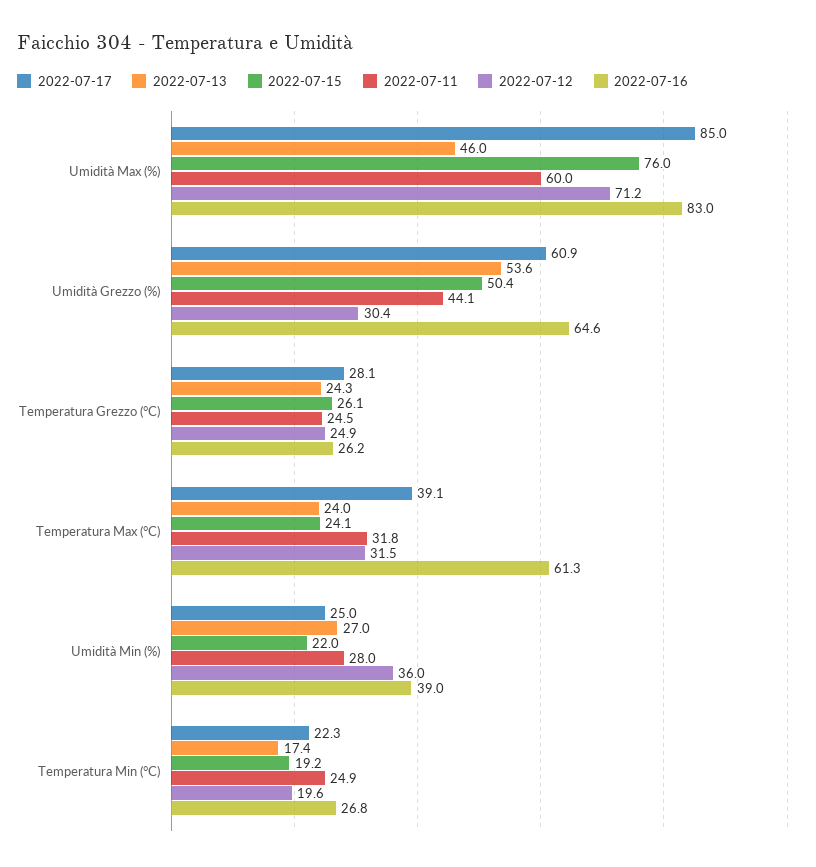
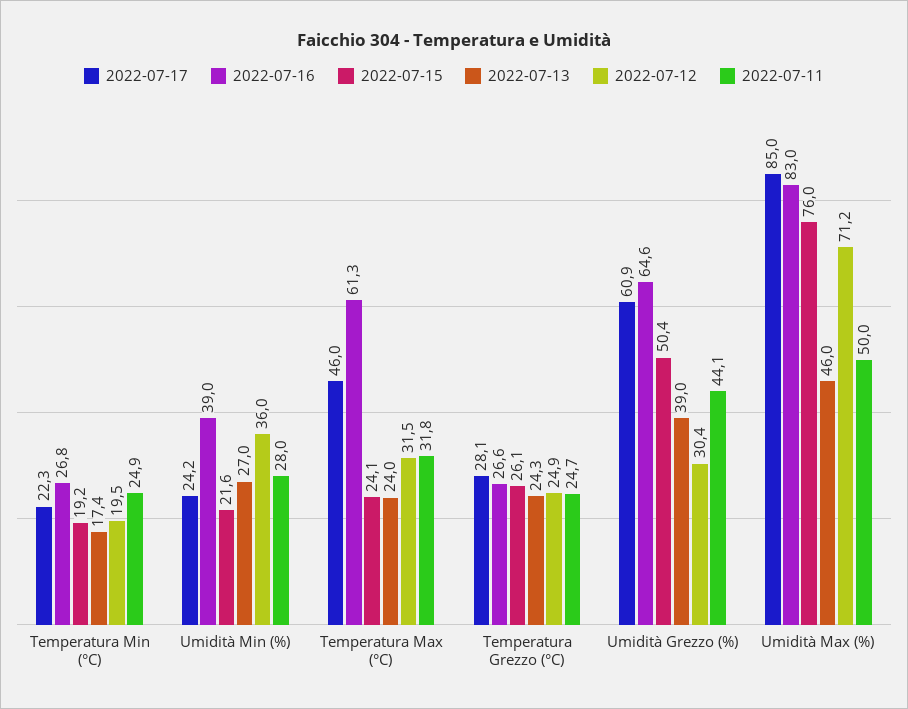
2022-07-11, Umidità Max (%): 60 -> 50
2022-07-13, Umidità Grezzo (%): 53.6 -> 39
2022-07-11, Temperatura Grezzo (°C): 24.5 -> 24.7
2022-07-16, Temperatura Grezzo (°C): 26.2 -> 26.6
2022-07-17, Temperatura Max (°C): 39.1 -> 46
2022-07-17, Umidità Min (%): 25 -> 24.2
2022-07-15, Umidità Min (%): 22 -> 21.6
2022-07-12, Temperatura Min (°C): 19.6 -> 19.5

